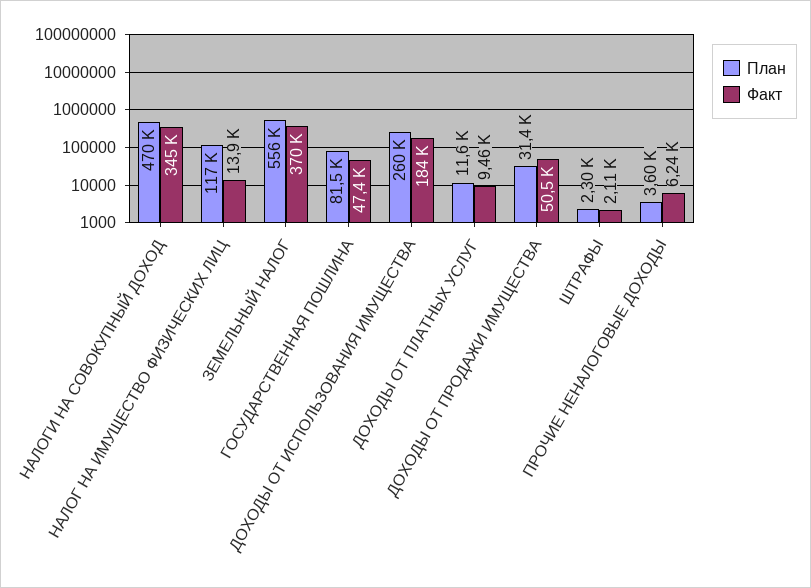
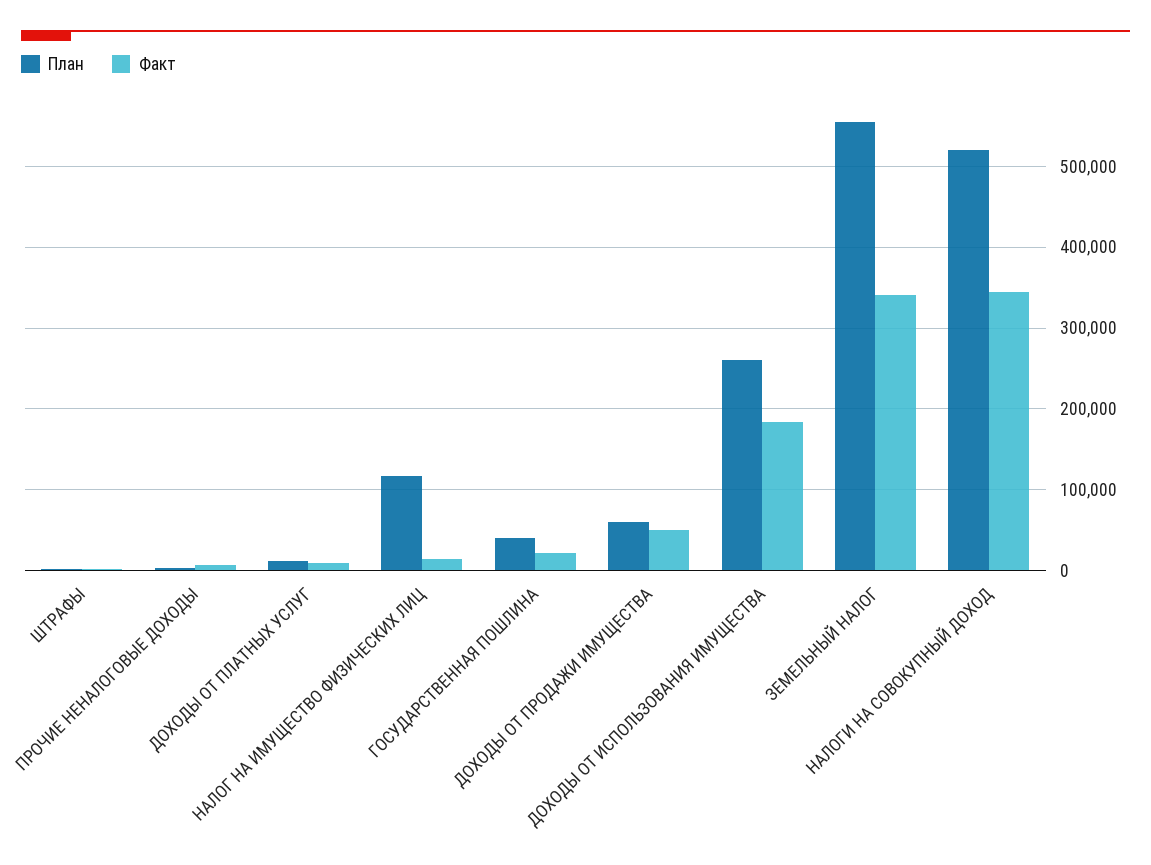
План, НАЛОГИ НА СОВОКУПНЫЙ ДОХОД: 470000 -> 520000
Факт, ЗЕМЕЛЬНЫЙ НАЛОГ: 370000 -> 340000
План, ГОСУДАРСТВЕННАЯ ПОШЛИНА: 81500 -> 40000
Факт, ГОСУДАРСТВЕННАЯ ПОШЛИНА: 47400 -> 20000
План, ДОХОДЫ ОТ ПРОДАЖИ ИМУЩЕСТВА: 31400 -> 60000

